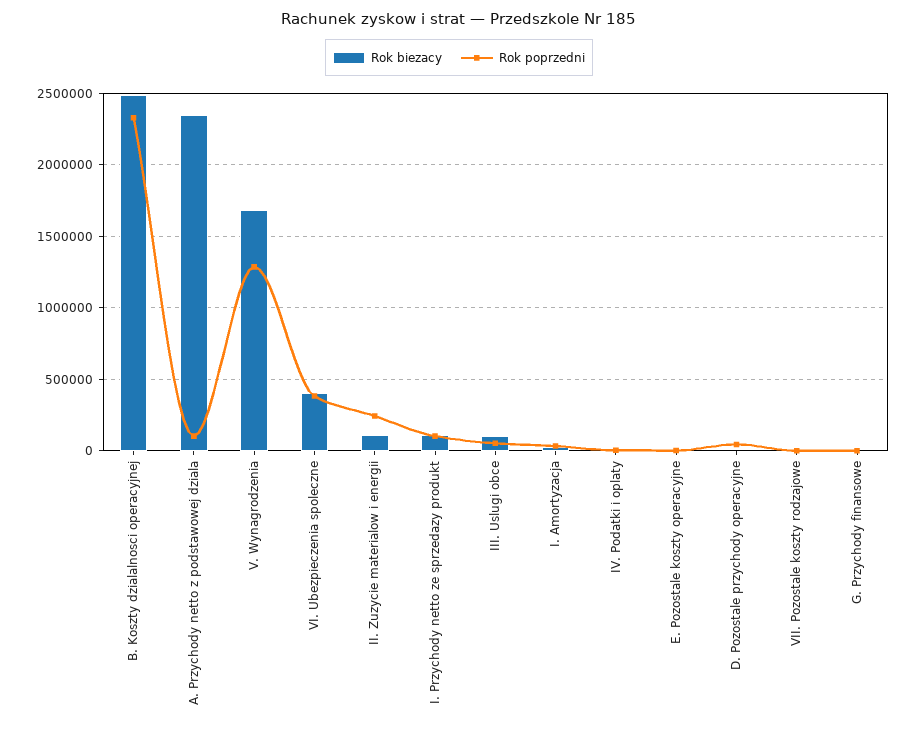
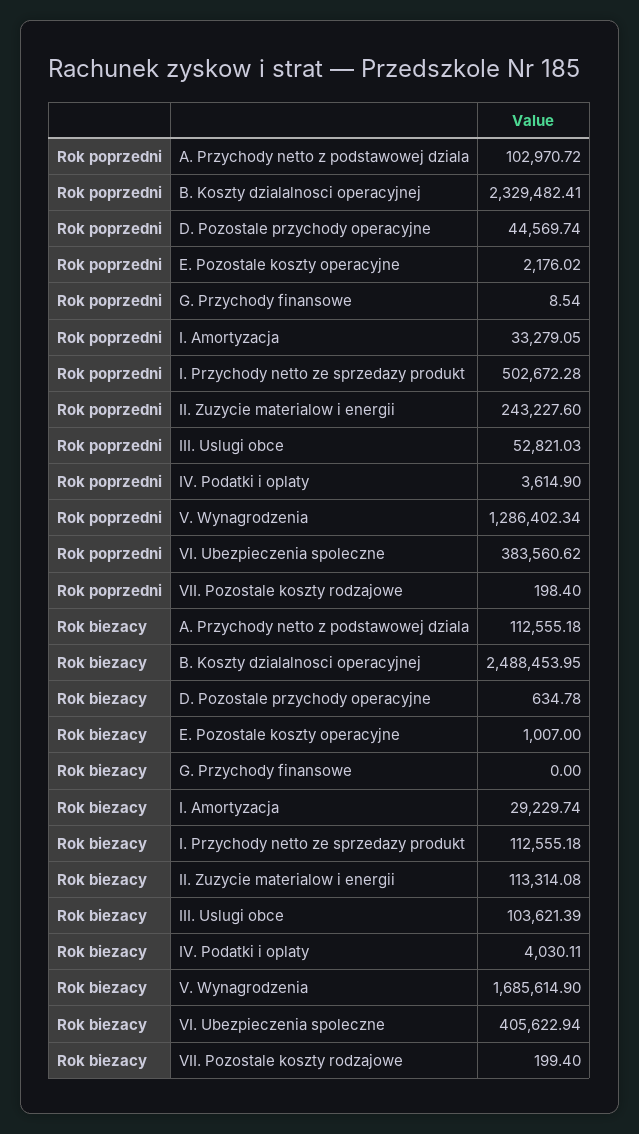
Rok biezacy, A. Przychody netto z podstawowej dziala: 2350000 -> 112555.18
Rok poprzedni, I. Przychody netto ze sprzedazy produkt: 100000 -> 502672.28

